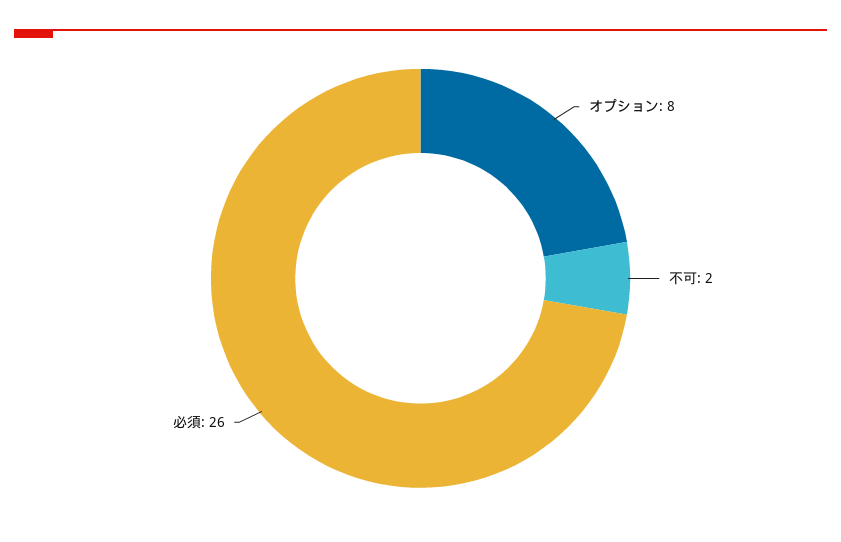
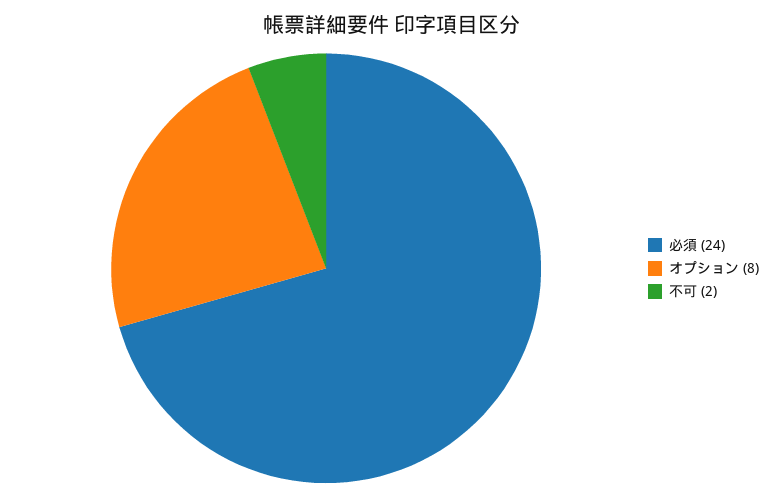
必須: 26 -> 24

